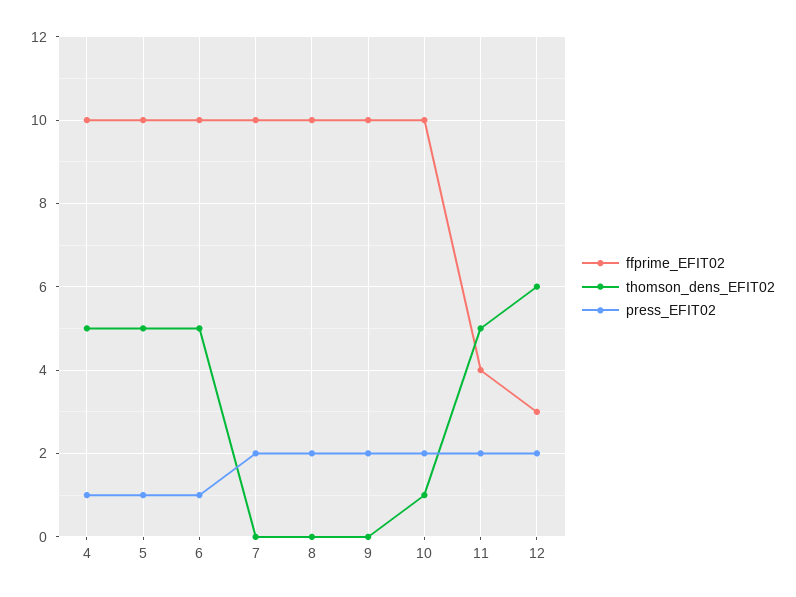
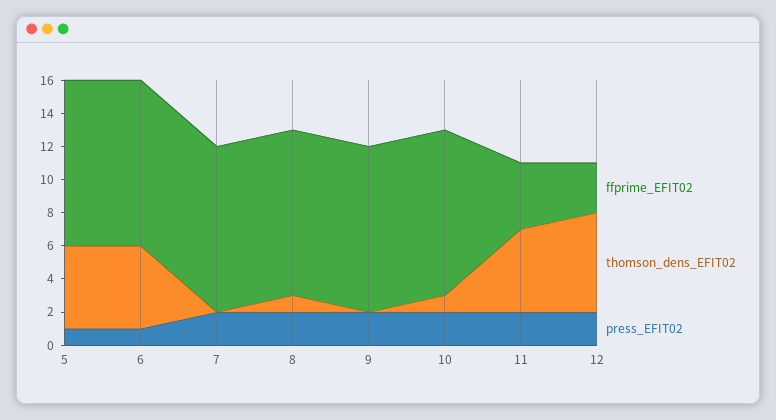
ffprime_EFIT02, 4: 10 -> none
thomson_dens_EFIT02, 4: 5 -> none
press_EFIT02, 4: 1 -> none
thomson_dens_EFIT02, 8: 0 -> 1

